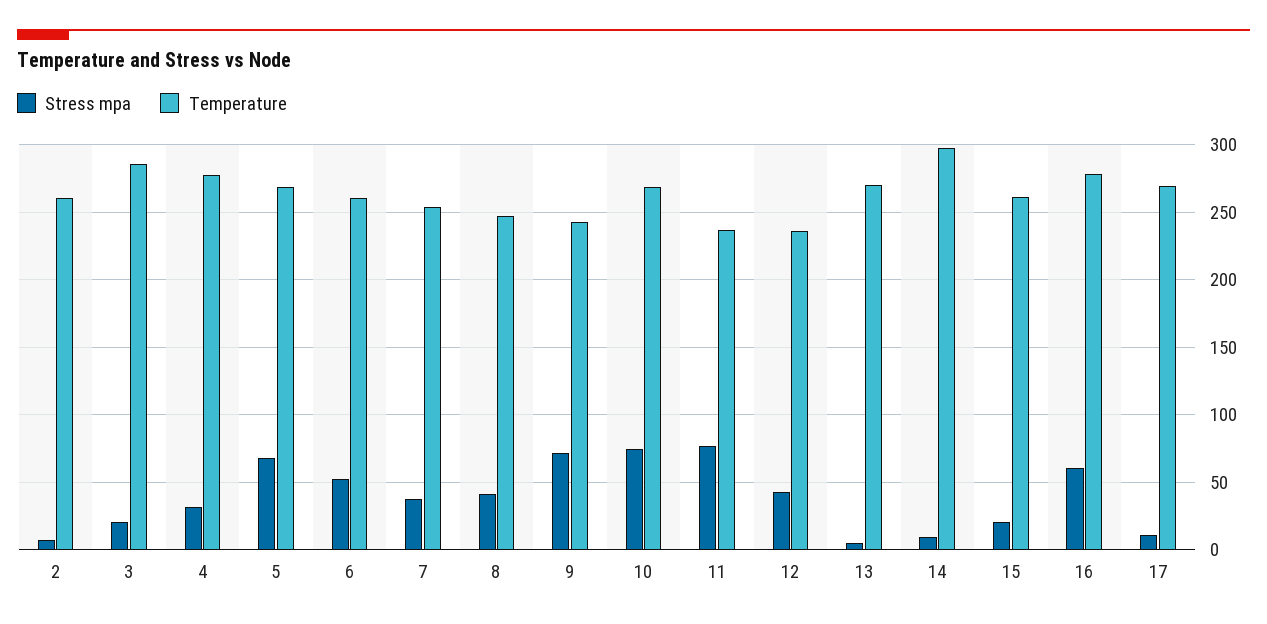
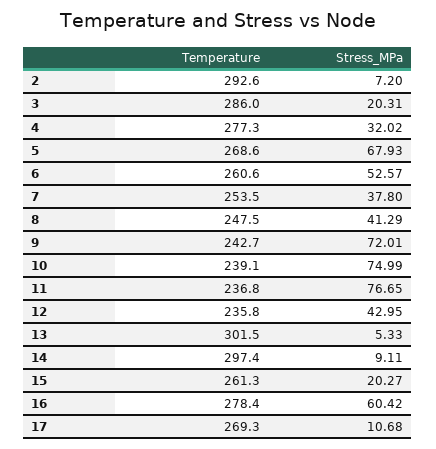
Temperature, 2: 260 -> 292.6
Temperature, 10: 270 -> 239.1
Temperature, 13: 270 -> 301.5

